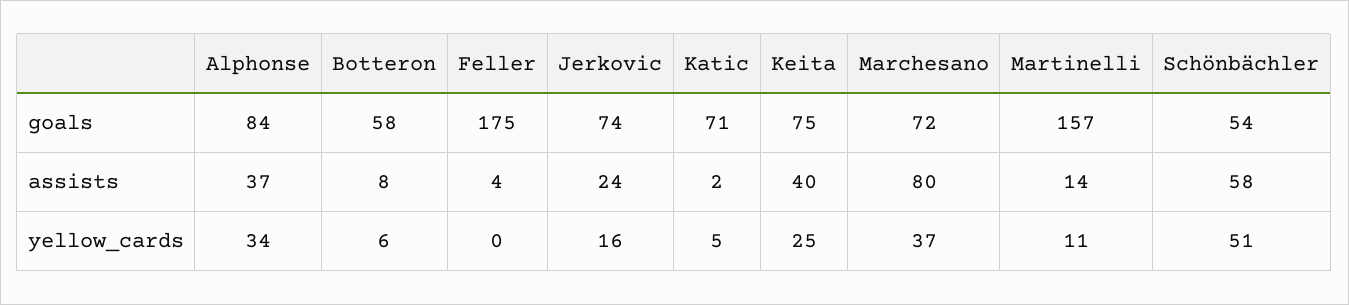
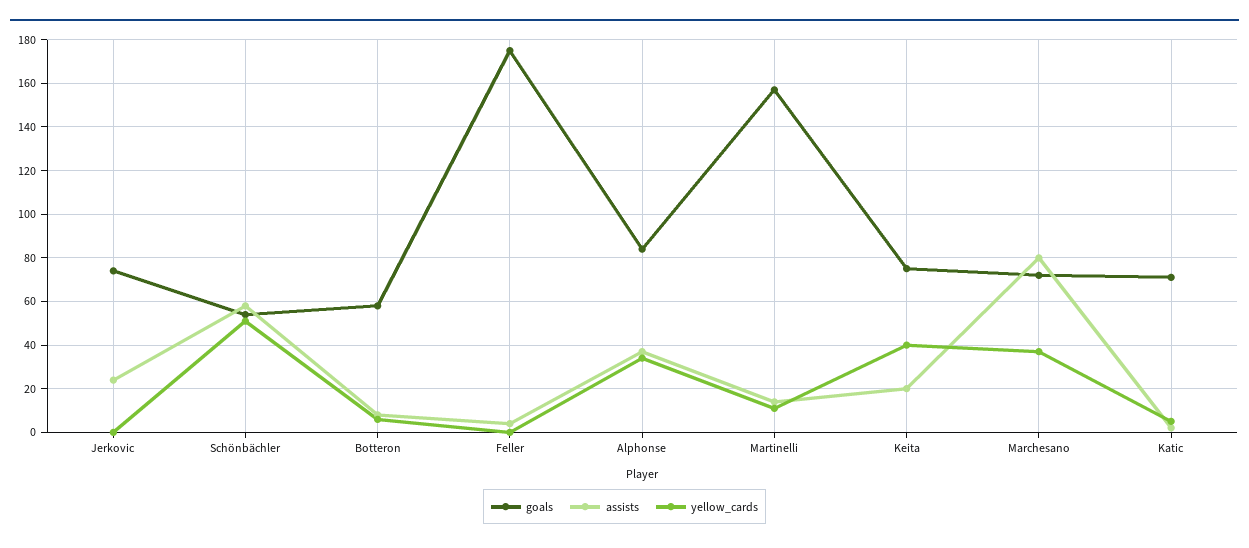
assists, Keita: 40 -> 20
yellow_cards, Jerkovic: 16 -> 0
yellow_cards, Keita: 25 -> 40

